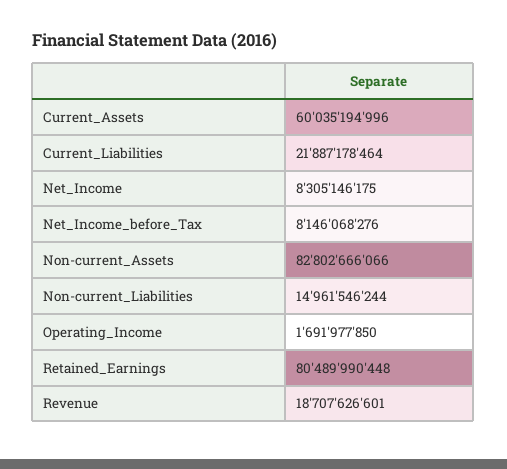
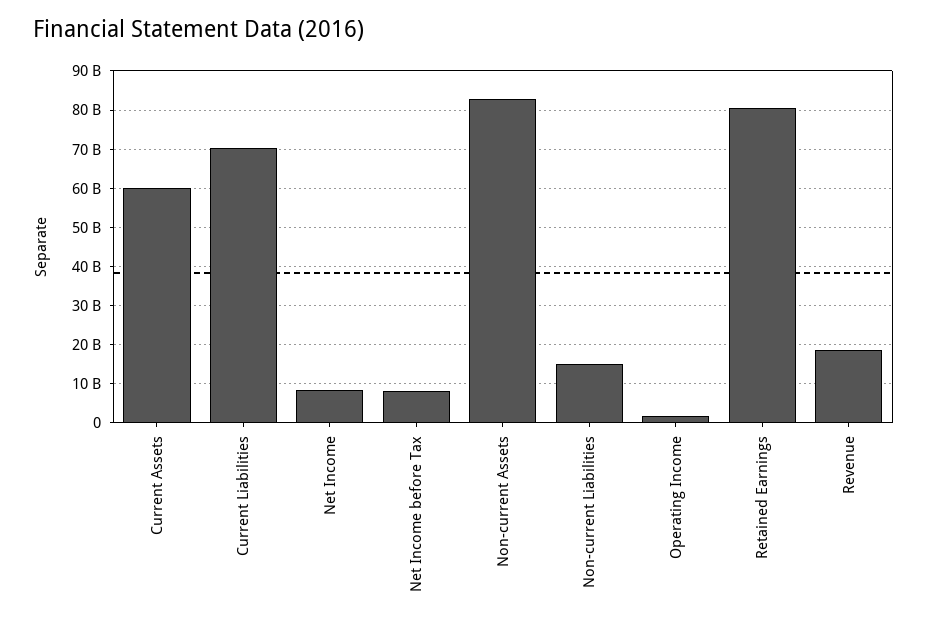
Current_Liabilities: 21887178464 -> 70000000000

